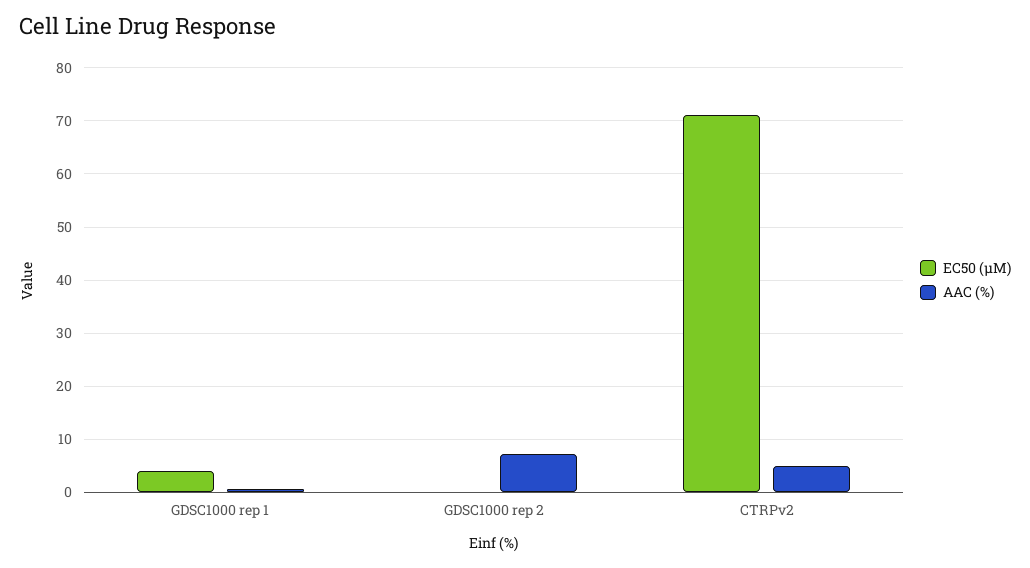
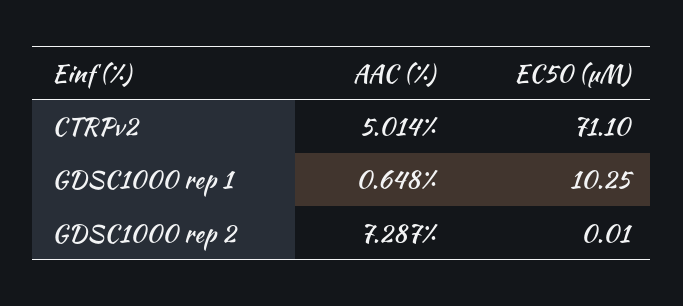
EC50 (µM), GDSC1000 rep 1: 4 -> 10.25

